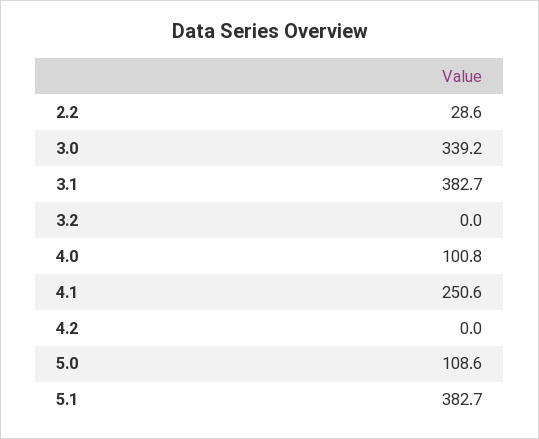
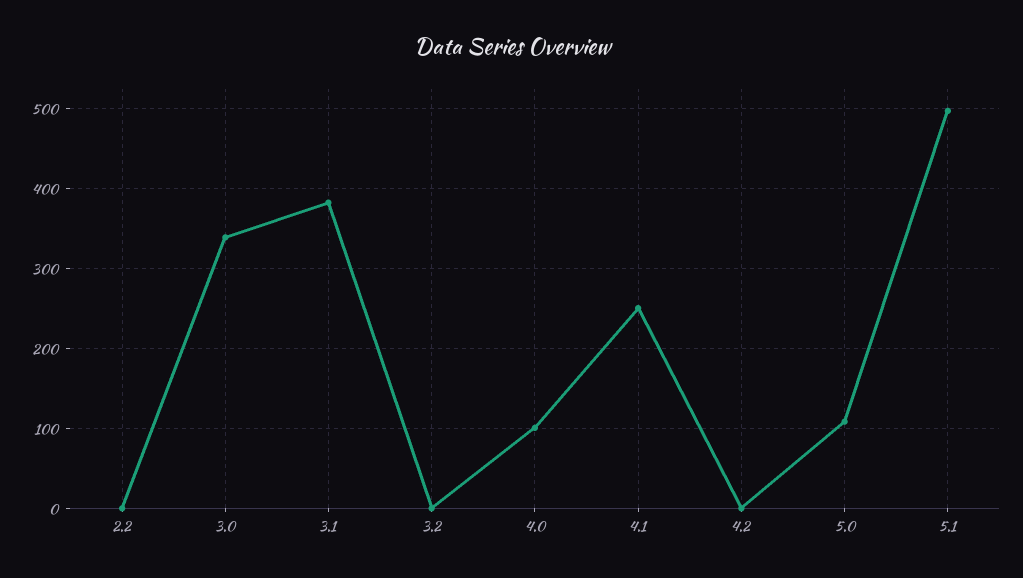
2.2: 28.6 -> 0
5.1: 382.7 -> 500

